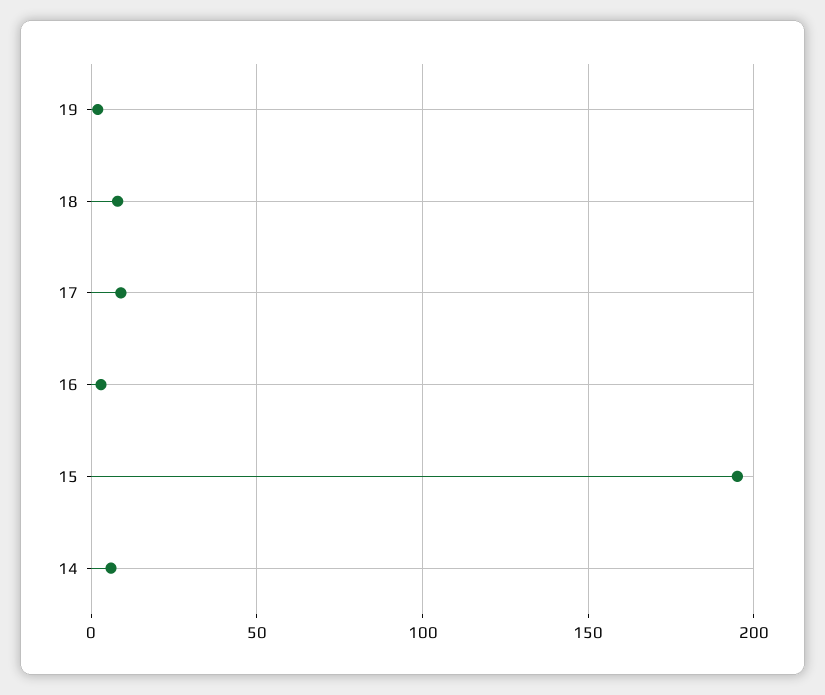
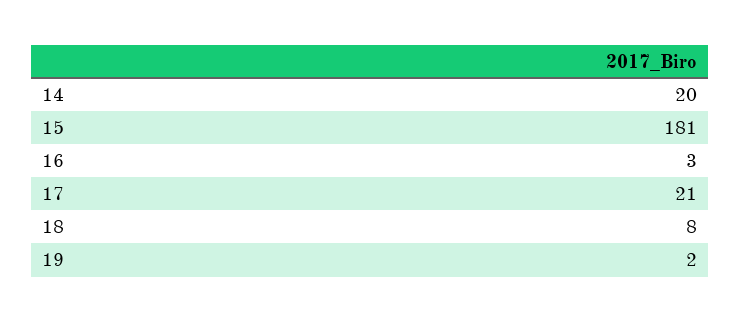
17: 10 -> 21
15: 195 -> 181
14: 5 -> 20

